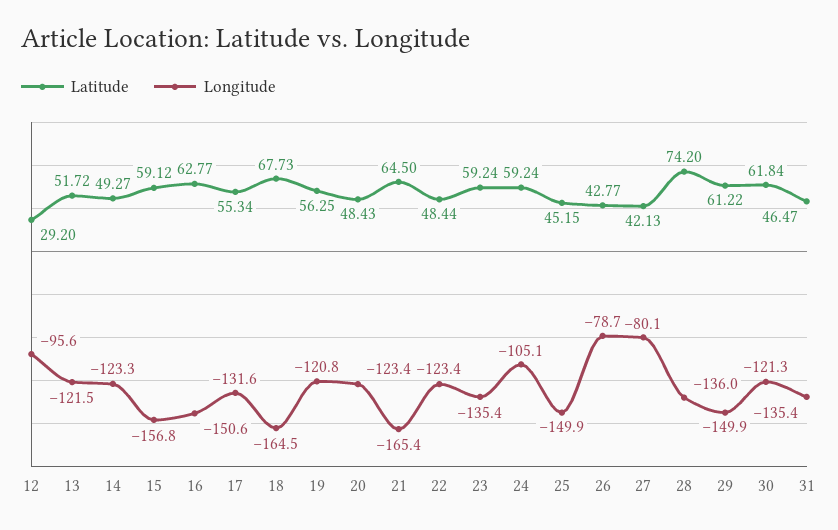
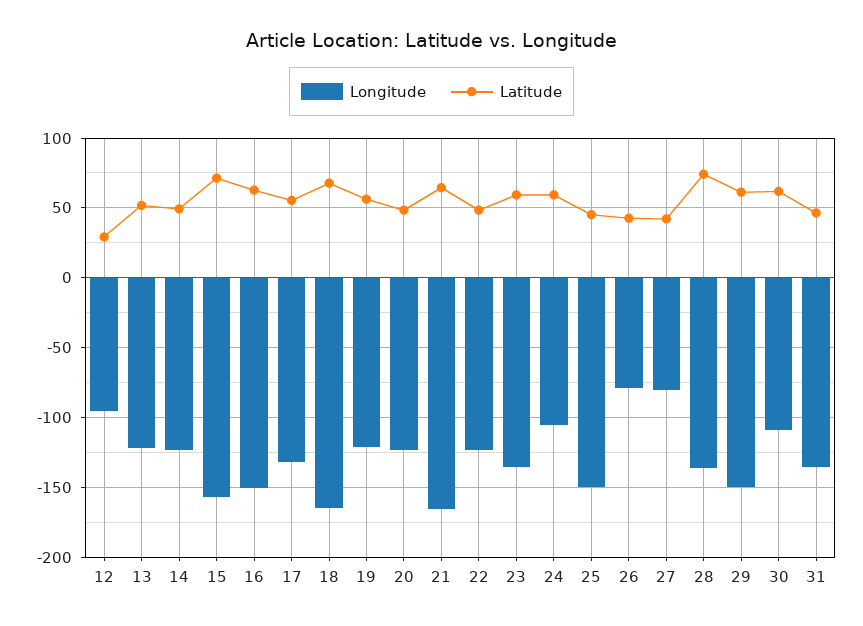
Latitude, 15: 59.12 -> 70
Longitude, 30: -121.3 -> -110

